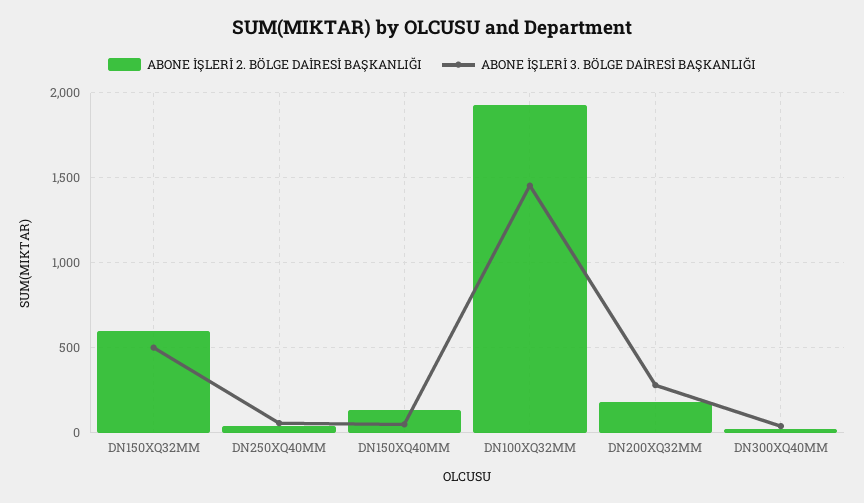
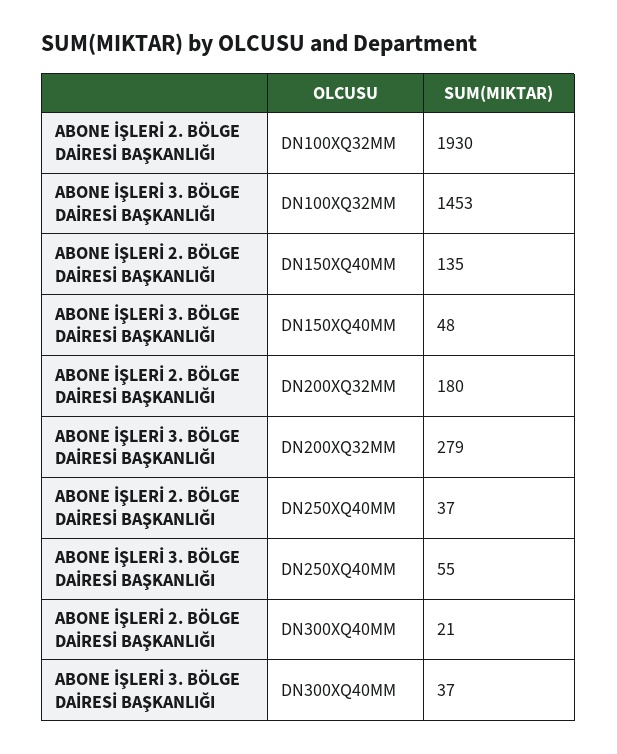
ABONE İŞLERİ 2. BÖLGE DAİRESİ BAŞKANLIĞI, DN150XQ32MM: 600 -> none
ABONE İŞLERİ 3. BÖLGE DAİRESİ BAŞKANLIĞI, DN150XQ32MM: 500 -> none

